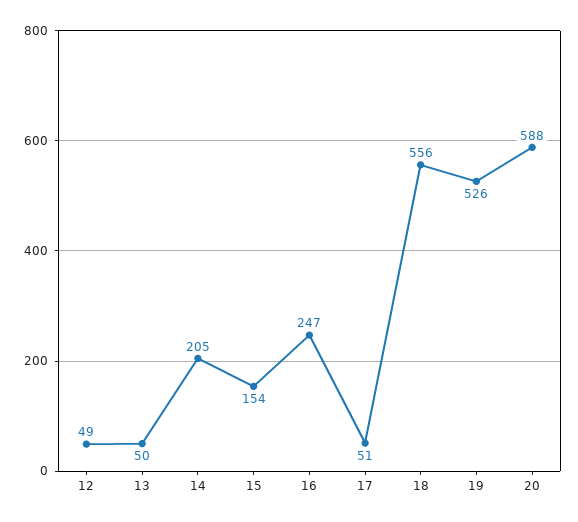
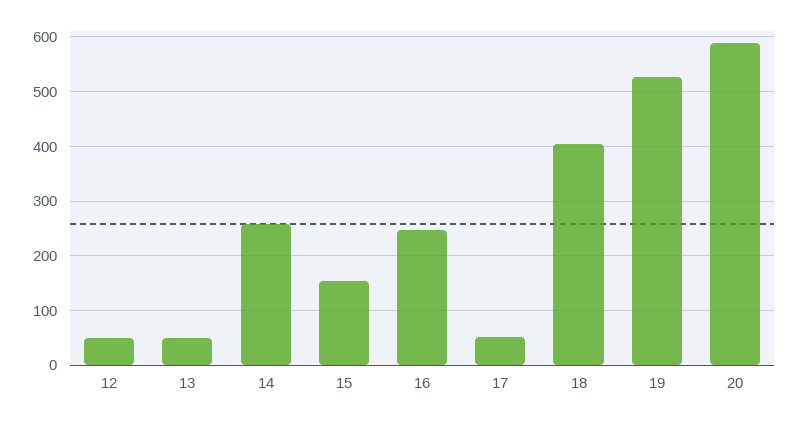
14: 205 -> 260
18: 556 -> 400

